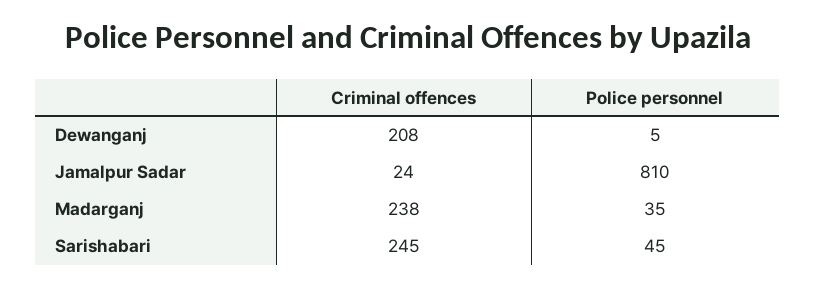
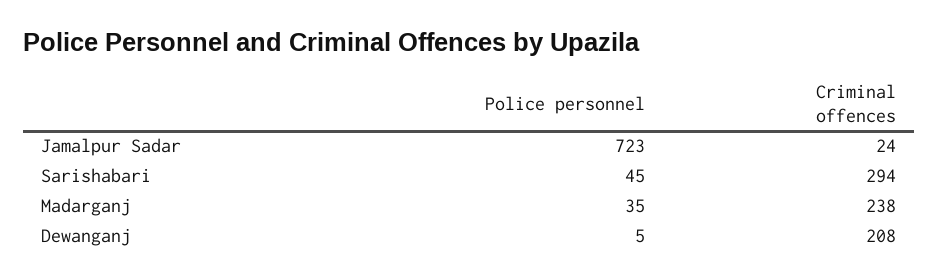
Police personnel, Jamalpur Sadar: 810 -> 723
Criminal offences, Sarishabari: 245 -> 294

